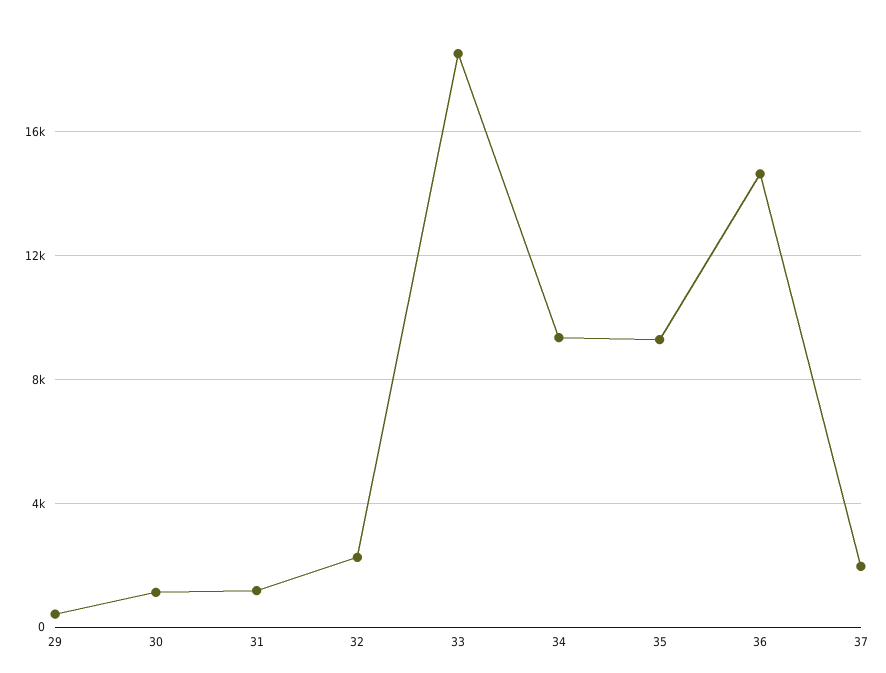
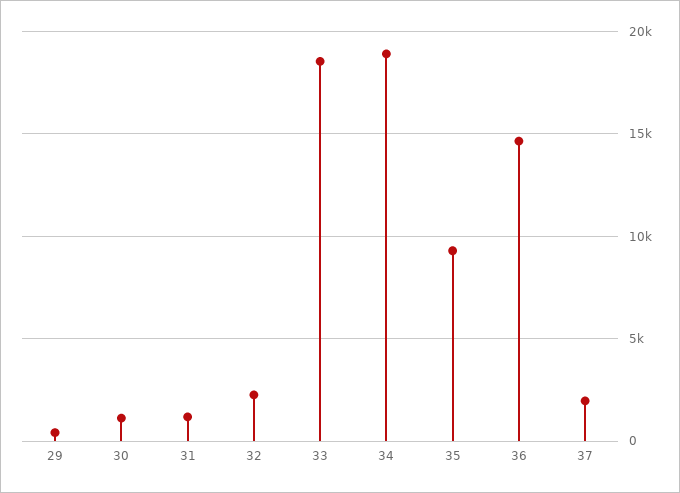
34: 9500 -> 19000

